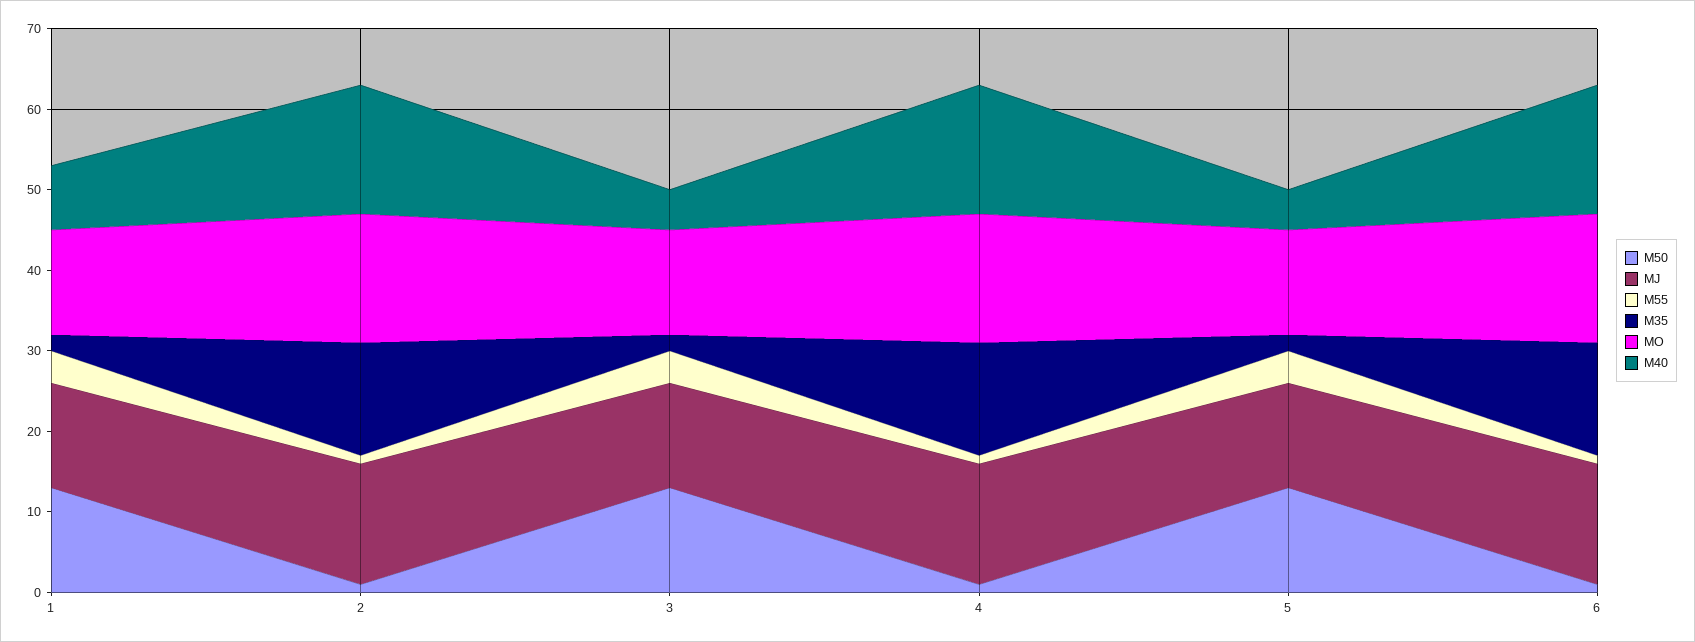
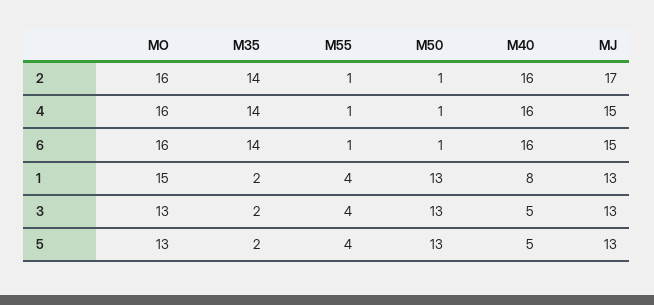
MO, 1: 13 -> 15
MJ, 2: 15 -> 17

